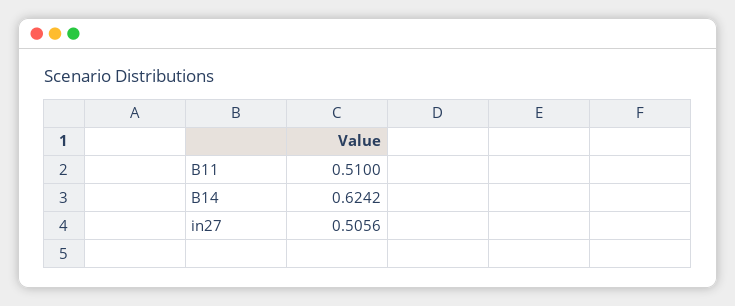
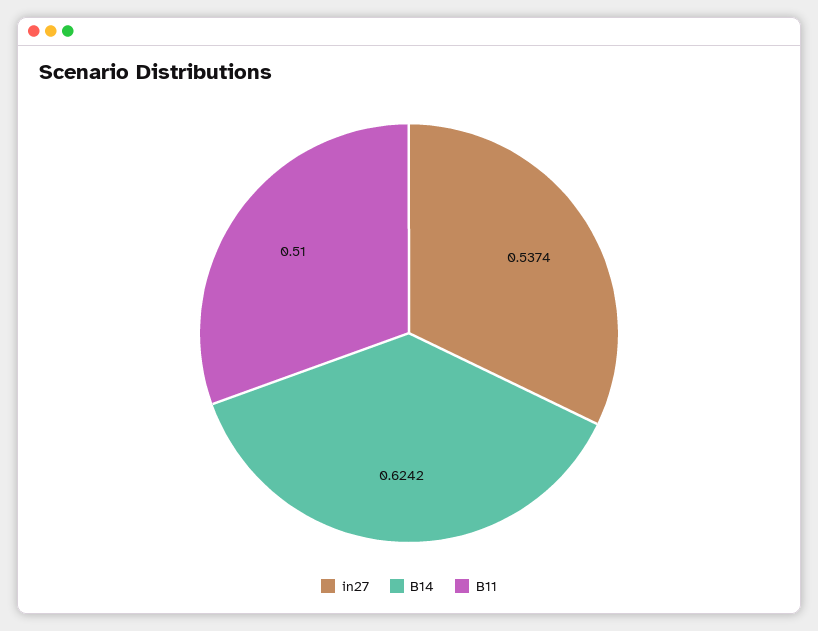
in27: 0.5056 -> 0.5374

